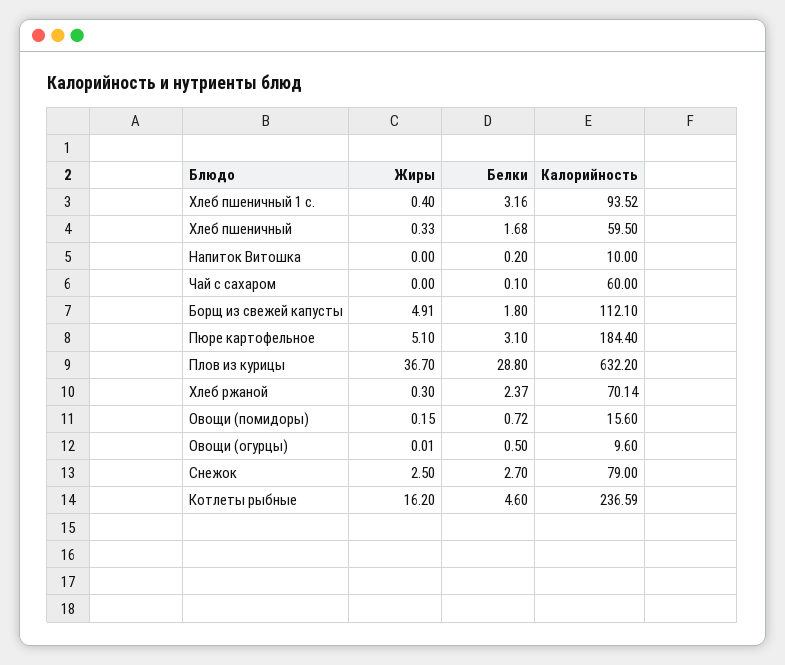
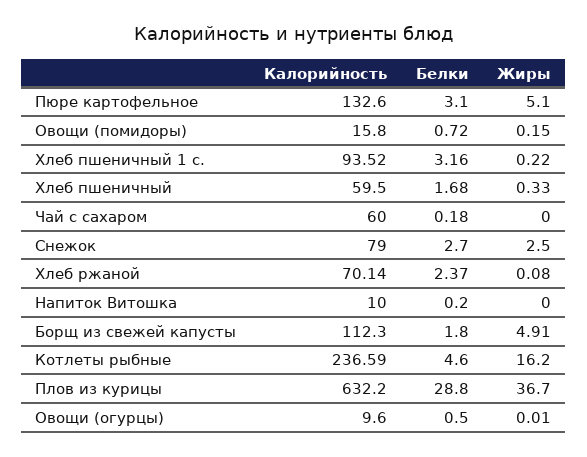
Жиры, Хлеб пшеничный 1 с.: 0.4 -> 0.22
Белки, Чай с сахаром: 0.1 -> 0.18
Калорийность, Борщ из свежей капусты: 112.1 -> 112.3
Калорийность, Пюре картофельное: 184.4 -> 132.6
Жиры, Хлеб ржаной: 0.3 -> 0.08
Калорийность, Овощи (помидоры): 15.6 -> 15.8

